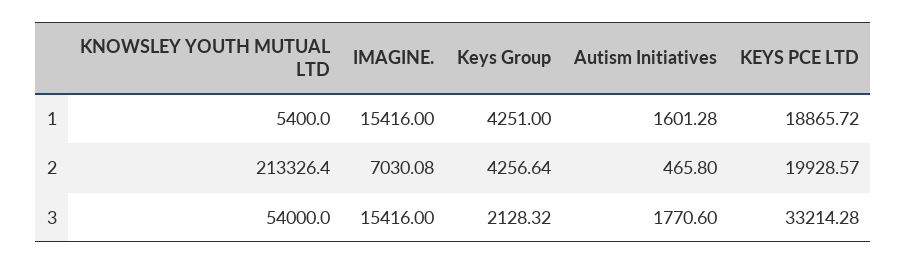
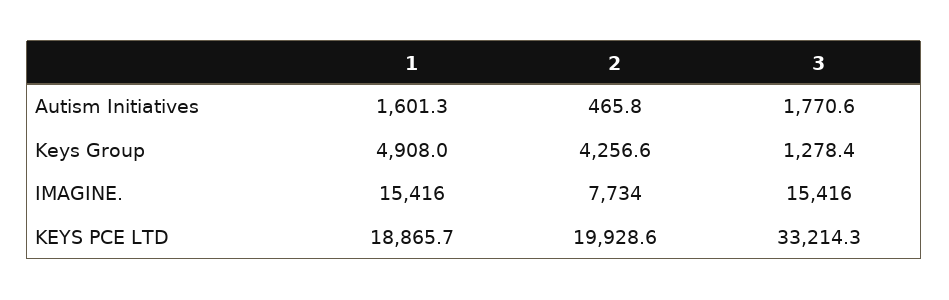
KNOWSLEY YOUTH MUTUAL LTD, 1: 5400 -> none
Keys Group, 1: 4251 -> 4908
KNOWSLEY YOUTH MUTUAL LTD, 2: 213326.4 -> none
IMAGINE., 2: 7030.08 -> 7734
KNOWSLEY YOUTH MUTUAL LTD, 3: 54000 -> none
Keys Group, 3: 2128.32 -> 1278.4

